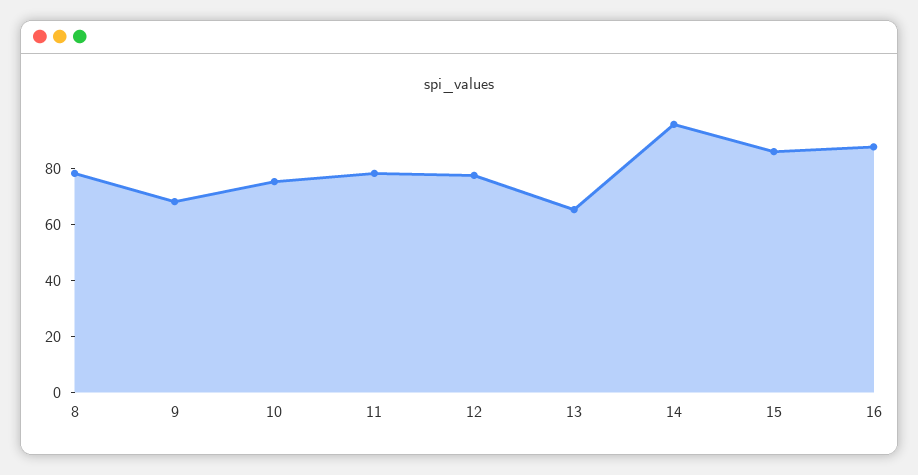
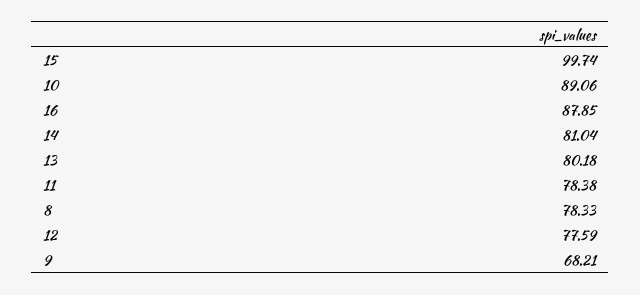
10: 75 -> 89.06
13: 65 -> 80.18
14: 95 -> 81.04
15: 85 -> 99.74

